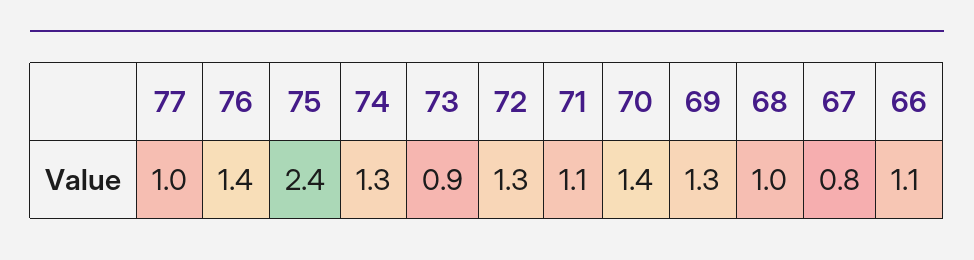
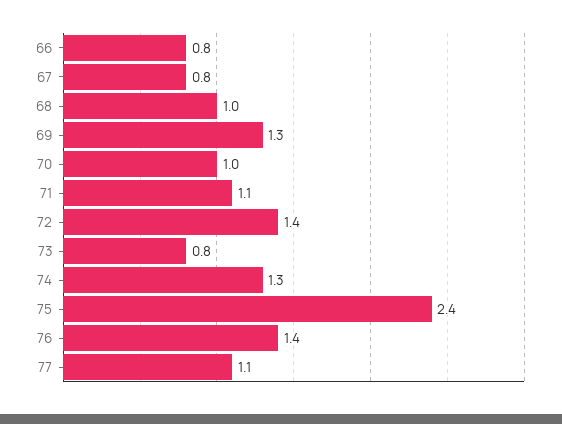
77: 1 -> 1.1
73: 0.9 -> 0.8
72: 1.3 -> 1.4
70: 1.4 -> 1
66: 1.1 -> 0.8

